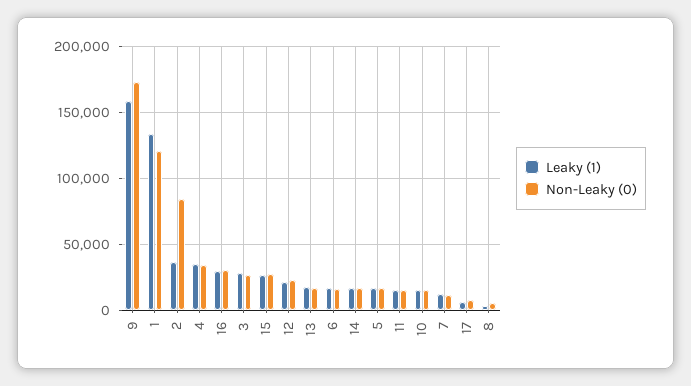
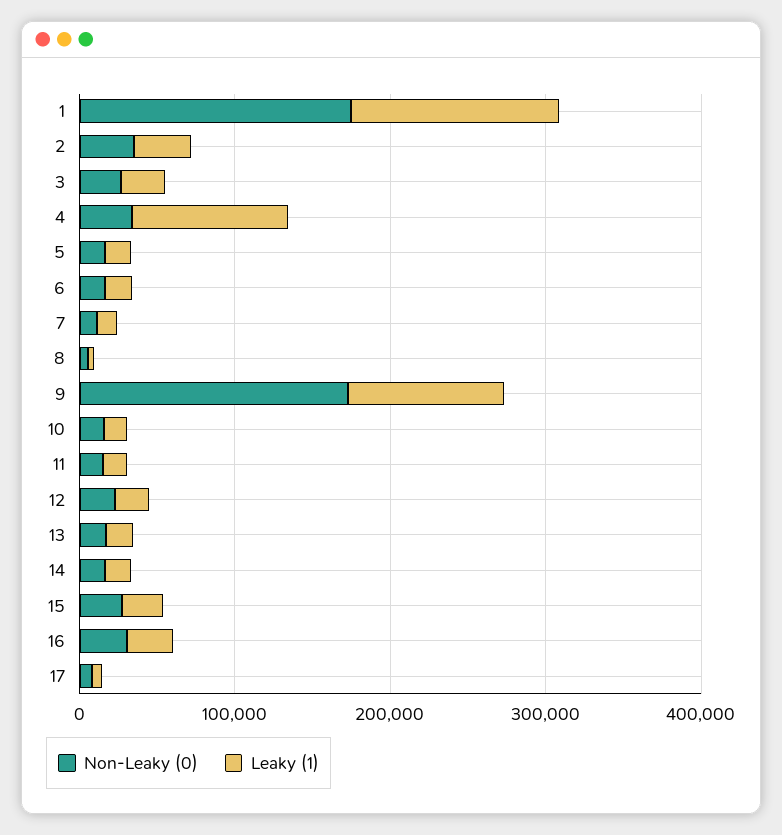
Leaky (1), 9: 160000 -> 100000
Non-Leaky (0), 1: 120000 -> 180000
Non-Leaky (0), 2: 85000 -> 40000
Leaky (1), 4: 35000 -> 100000

